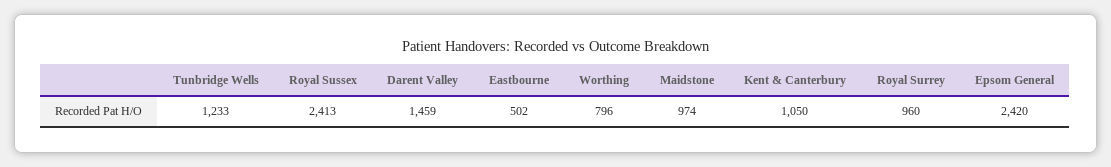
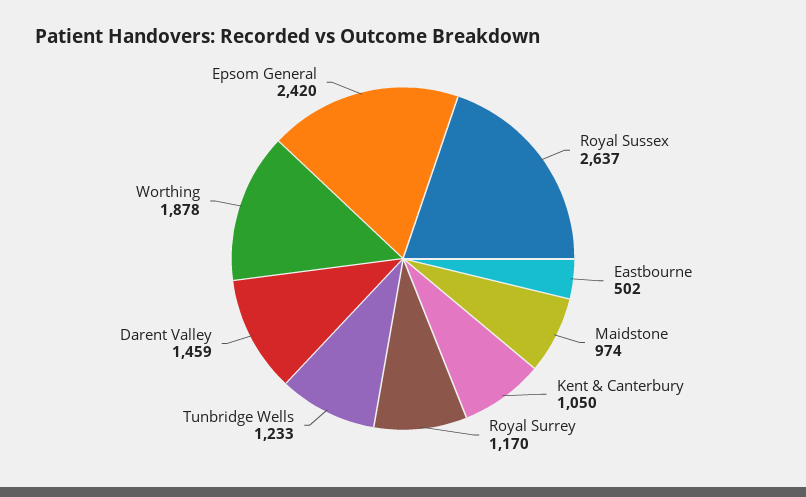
Royal Sussex: 2413 -> 2637
Worthing: 796 -> 1878
Royal Surrey: 960 -> 1170

